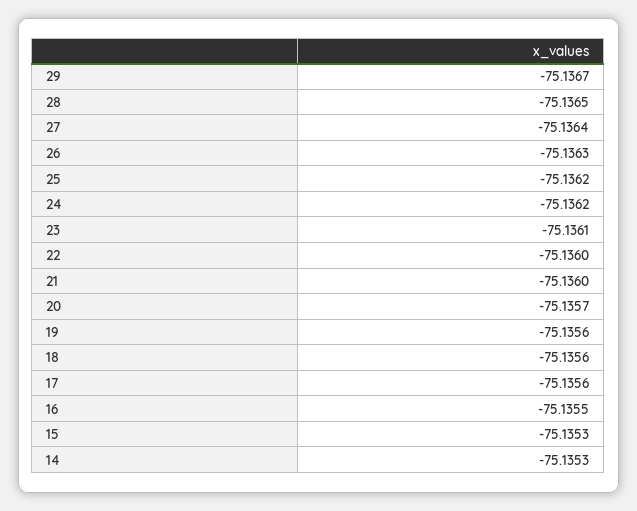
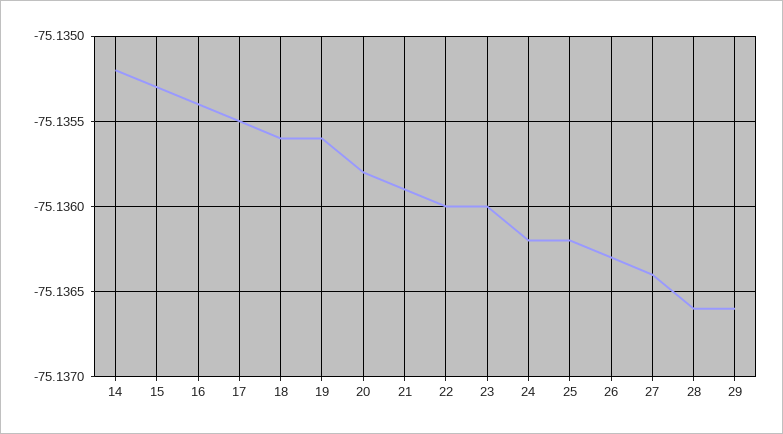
29: -75.1367 -> -75.1366
28: -75.1365 -> -75.1366
23: -75.1361 -> -75.136
21: -75.136 -> -75.1359
20: -75.1357 -> -75.1358
17: -75.1356 -> -75.1355
16: -75.1355 -> -75.1354
14: -75.1353 -> -75.1352

